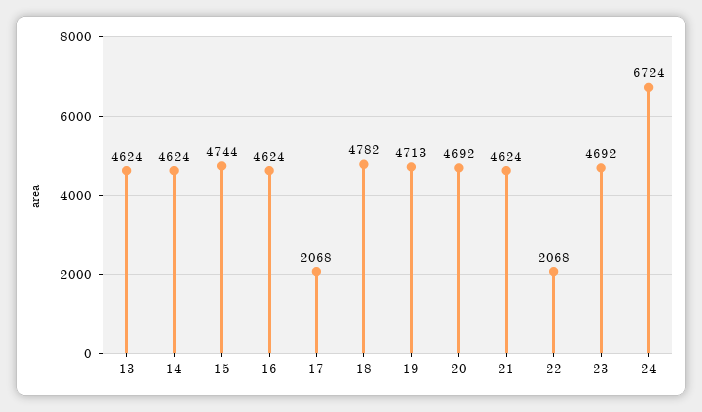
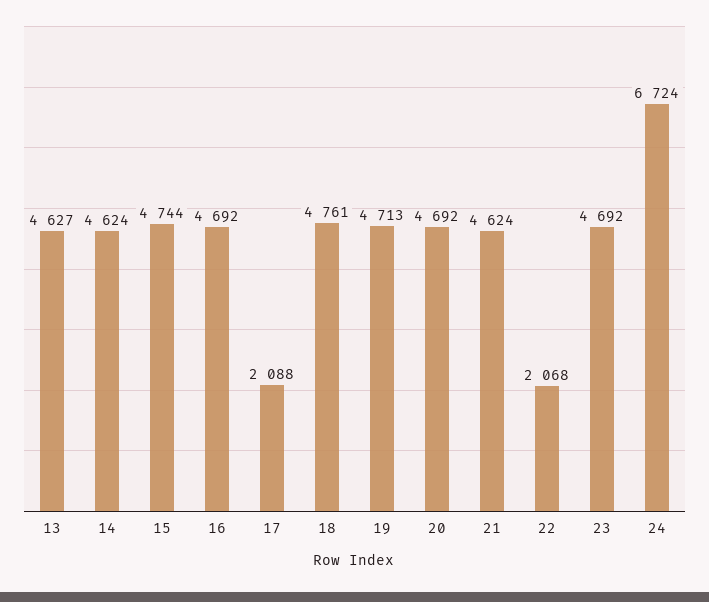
13: 4624 -> 4627
16: 4624 -> 4692
17: 2068 -> 2088
18: 4782 -> 4761

